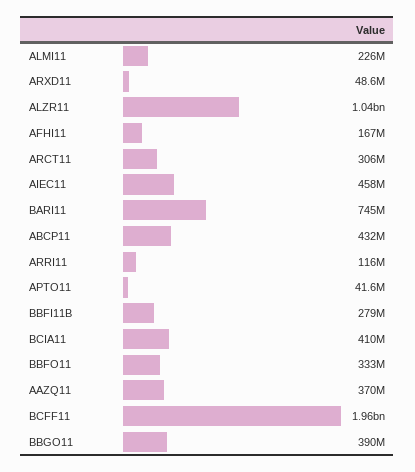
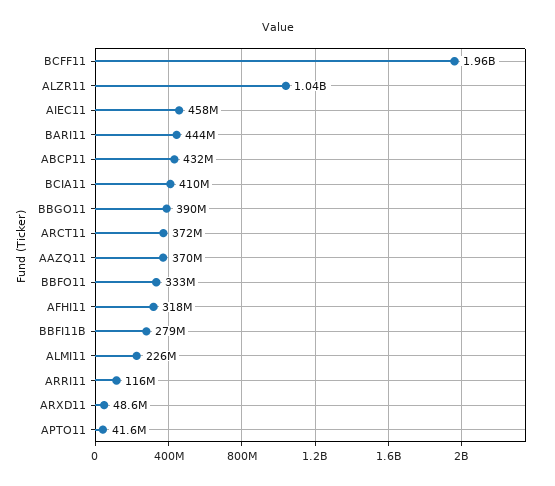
AFHI11: 167000000 -> 318000000
ARCT11: 306000000 -> 372000000
BARI11: 745000000 -> 444000000

